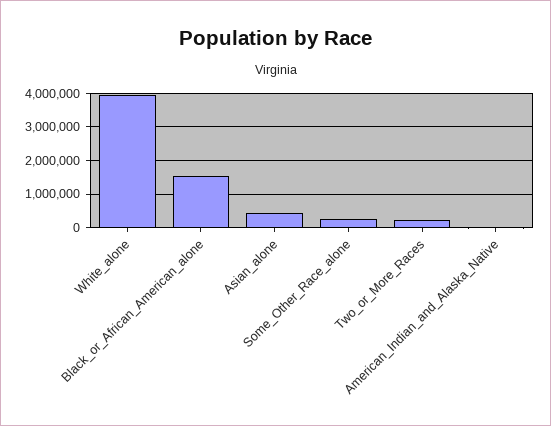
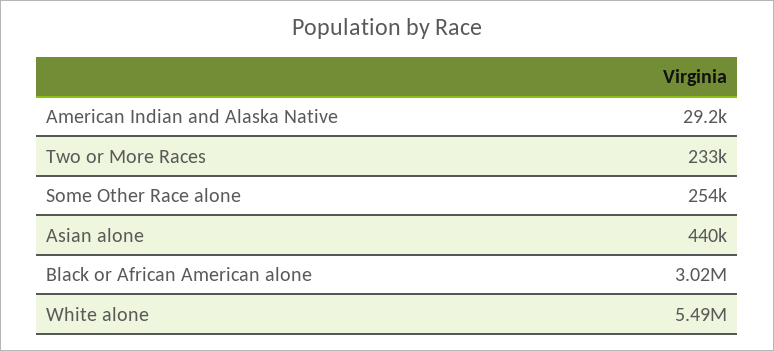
White_alone: 4000000 -> 5490000
Black_or_African_American_alone: 1600000 -> 3020000

